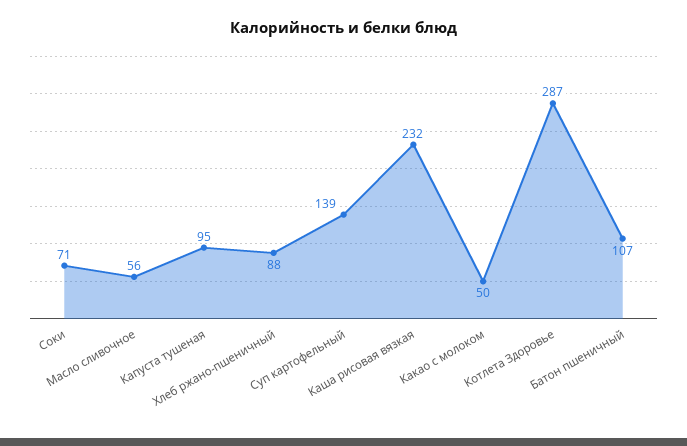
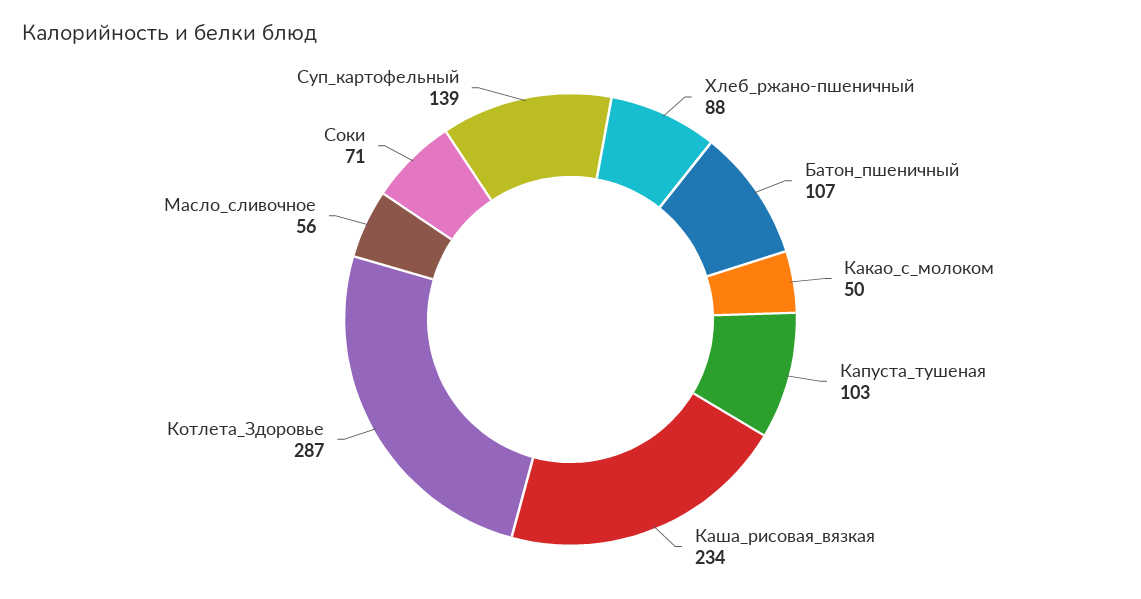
Капуста тушеная: 95 -> 103
Каша рисовая вязкая: 232 -> 234

